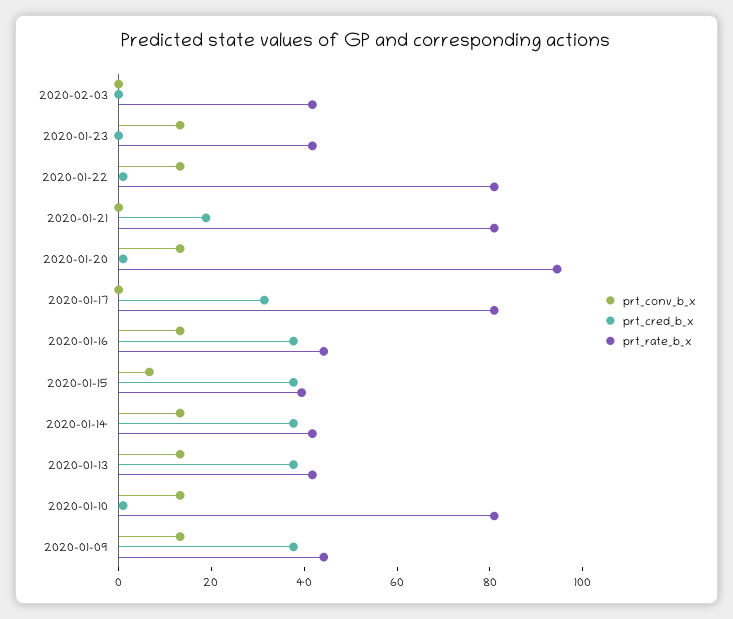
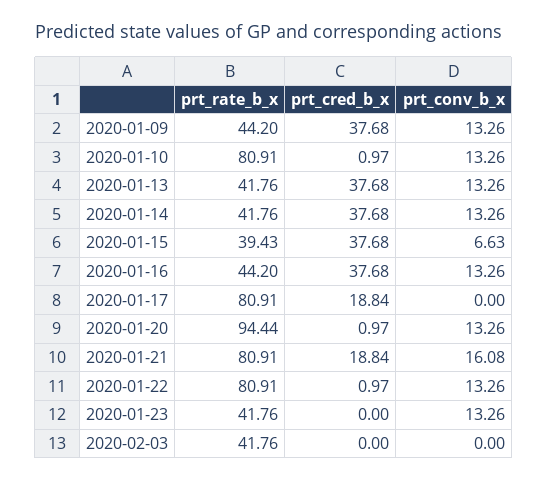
prt_conv_b_x, 2020-01-21: 0 -> 16.08
prt_cred_b_x, 2020-01-17: 30 -> 18.84

